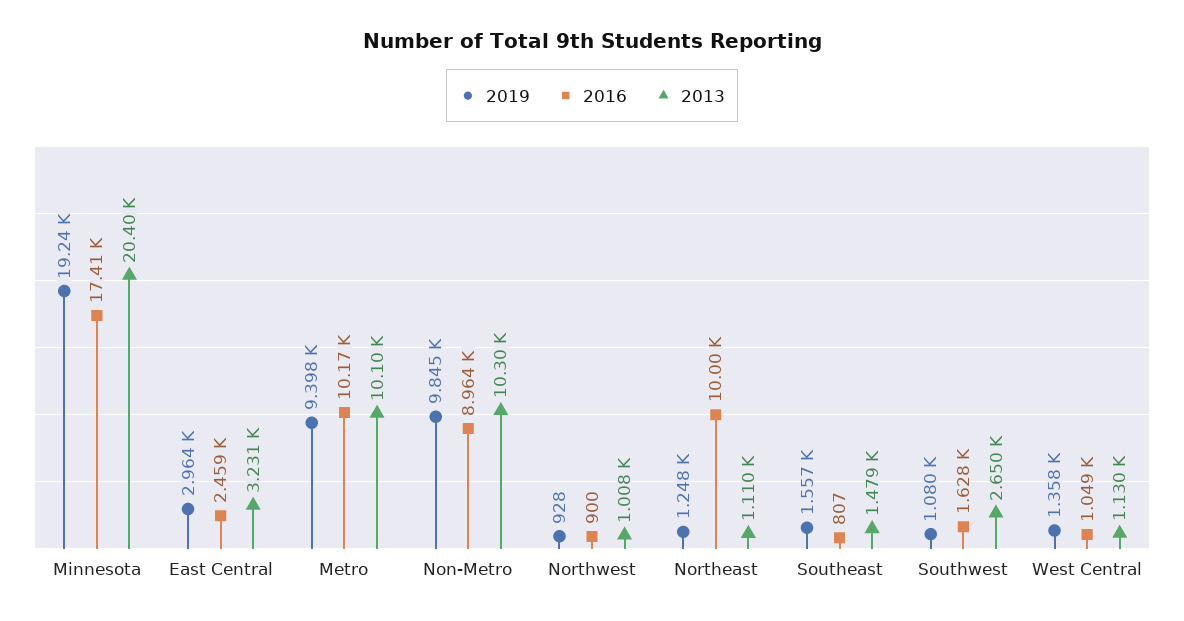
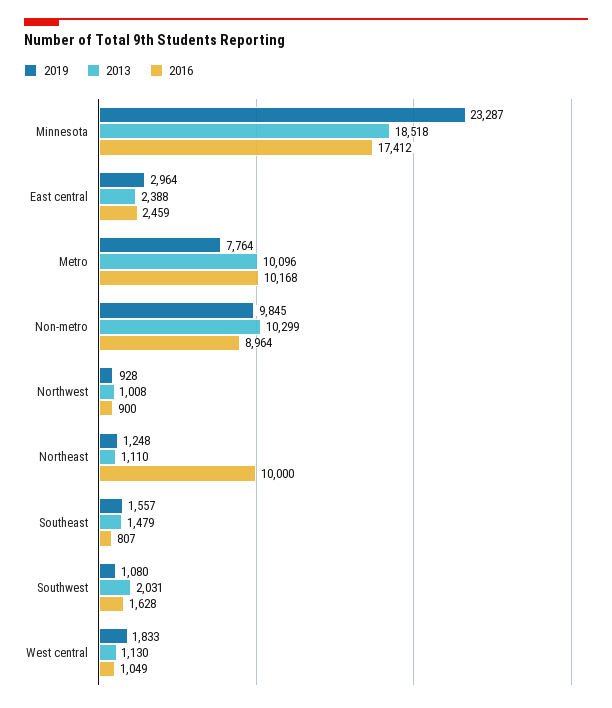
2019, Minnesota: 19240 -> 23287
2013, Minnesota: 20400 -> 18518
2013, East Central: 3231 -> 2388
2019, Metro: 9398 -> 7764
2013, Southwest: 2650 -> 2031
2019, West Central: 1358 -> 1833

